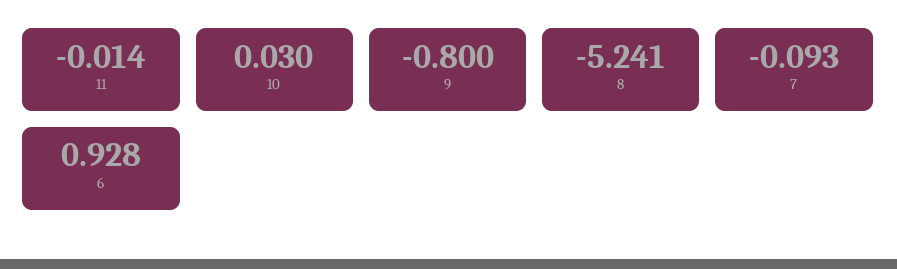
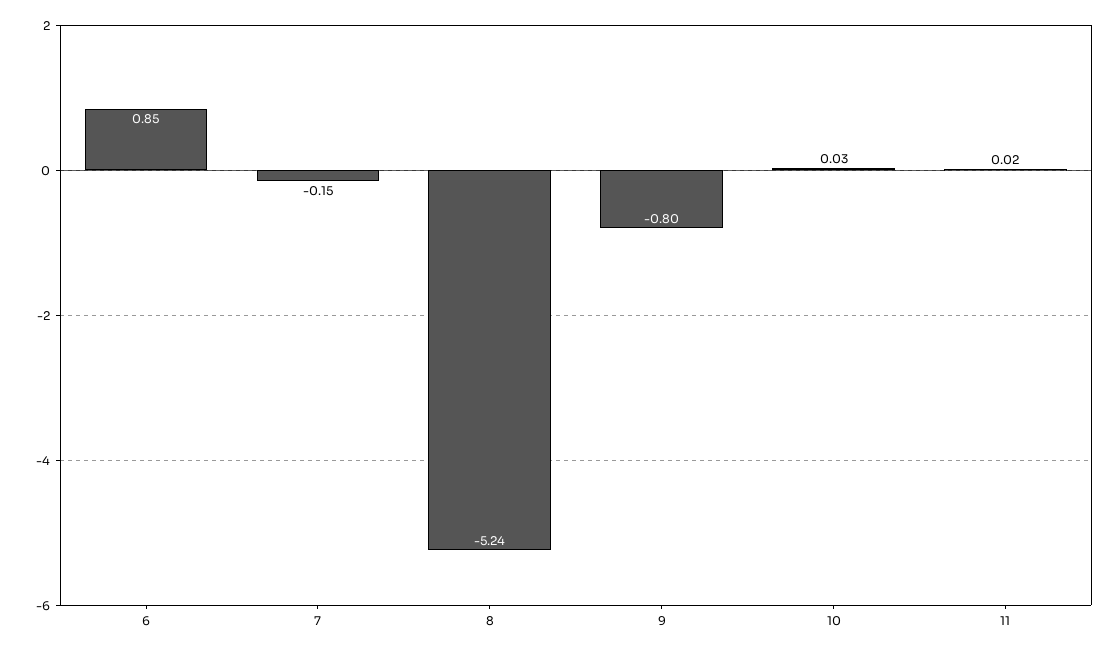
11: -0.014 -> 0.02
7: -0.093 -> -0.15
6: 0.928 -> 0.85

